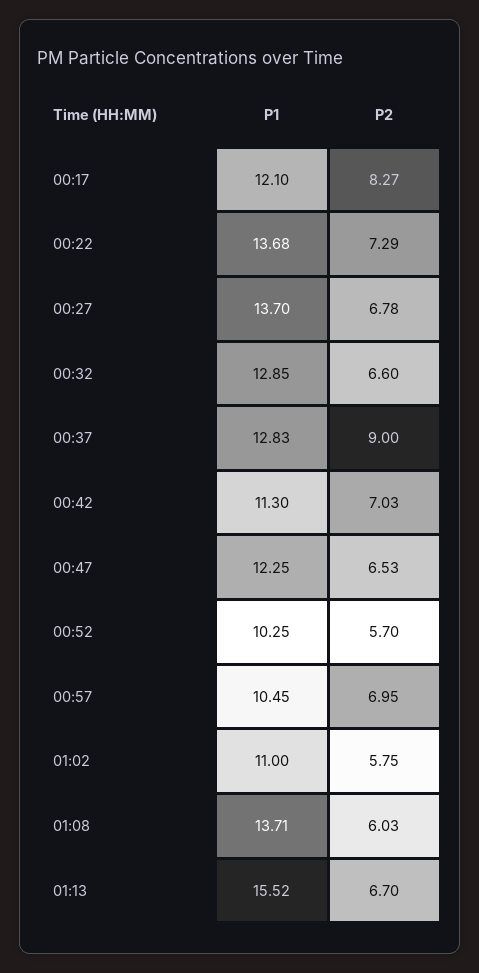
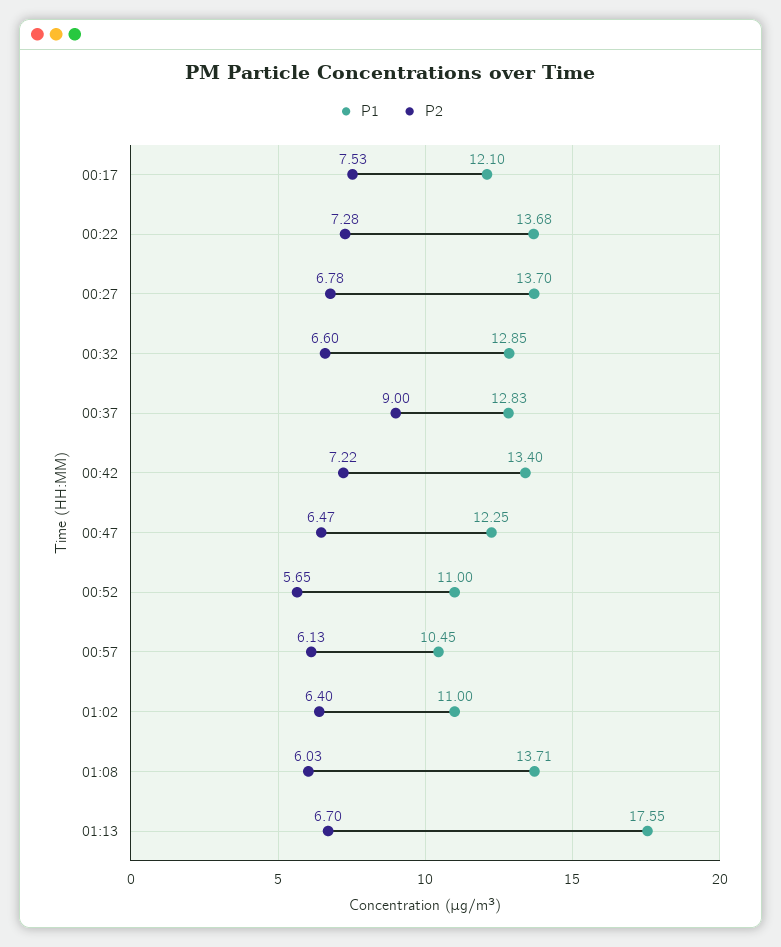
P2, 00:17: 8.27 -> 7.53
P2, 00:22: 7.29 -> 7.28
P1, 00:42: 11.3 -> 13.4
P2, 00:42: 7.03 -> 7.22
P2, 00:47: 6.53 -> 6.47
P1, 00:52: 10.25 -> 11
P2, 00:52: 5.7 -> 5.65
P2, 00:57: 6.95 -> 6.13
P2, 01:02: 5.75 -> 6.4
P1, 01:13: 15.52 -> 17.55

